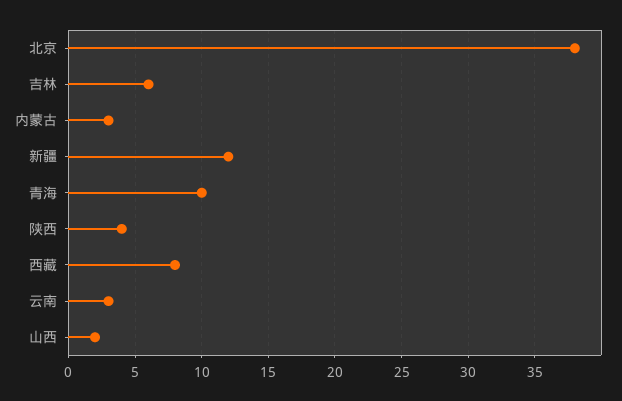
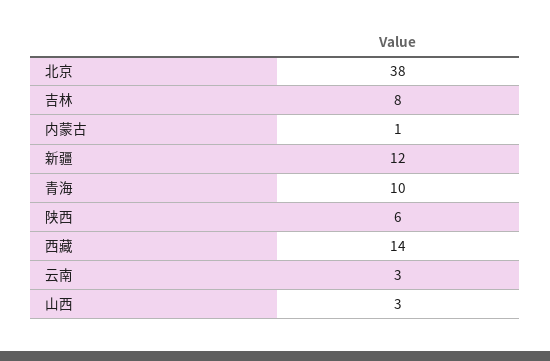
吉林: 6 -> 8
内蒙古: 3 -> 1
陕西: 4 -> 6
西藏: 8 -> 14
山西: 2 -> 3

